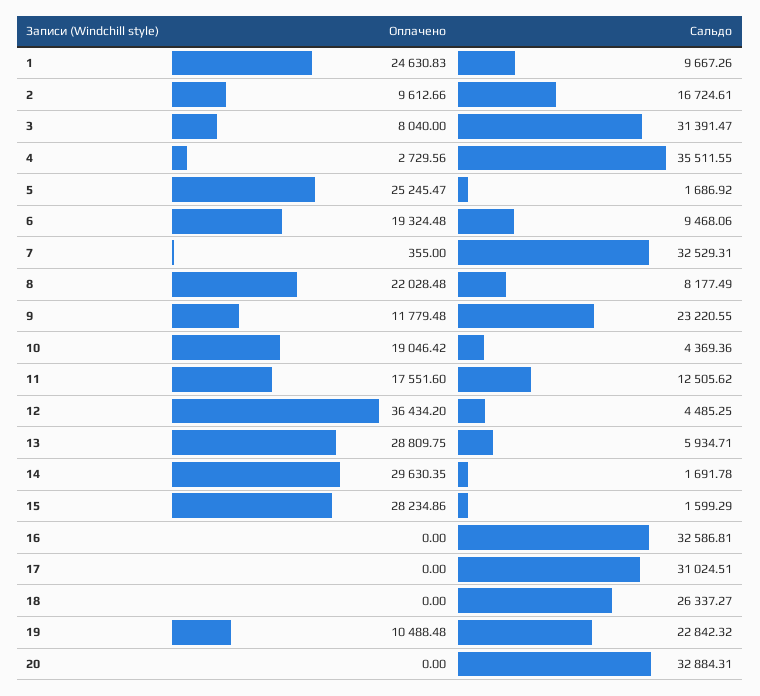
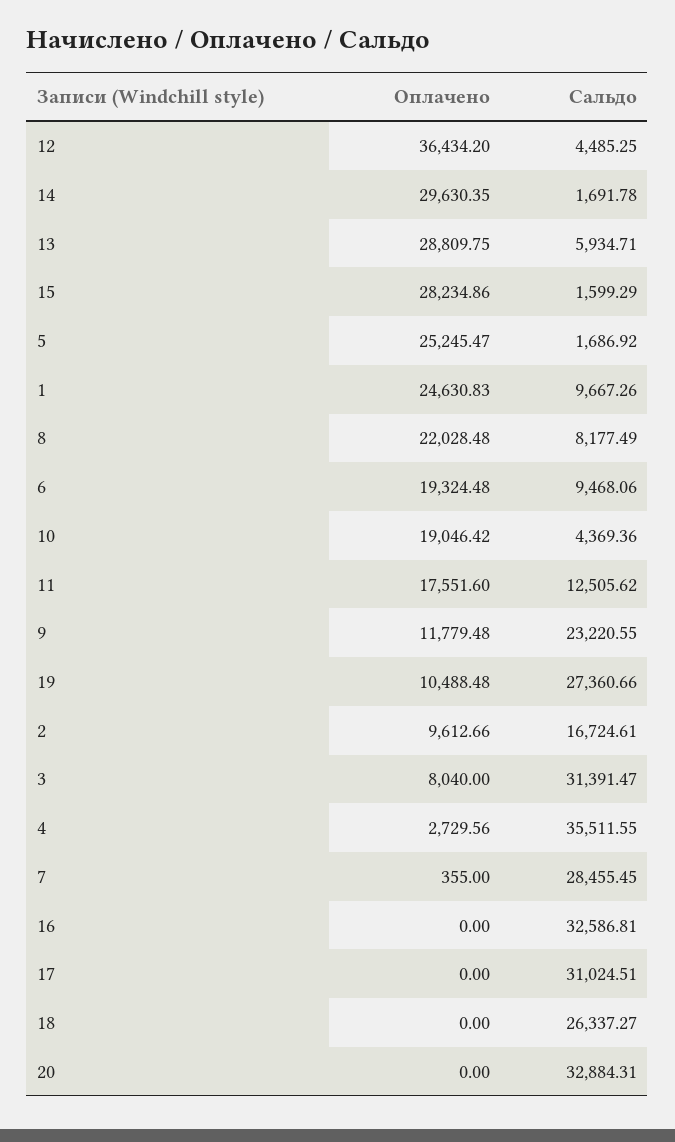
Сальдо, 7: 32529.31 -> 28455.45
Сальдо, 19: 22842.32 -> 27360.66

